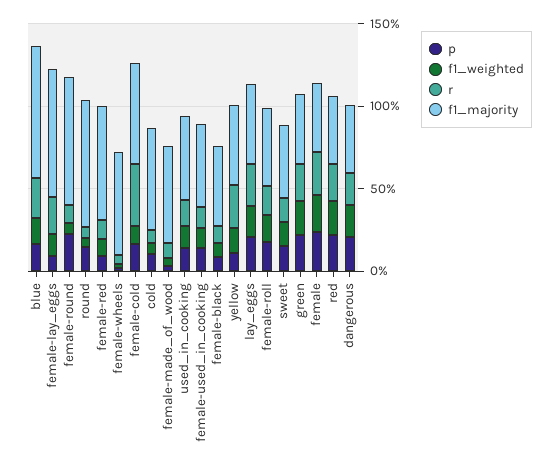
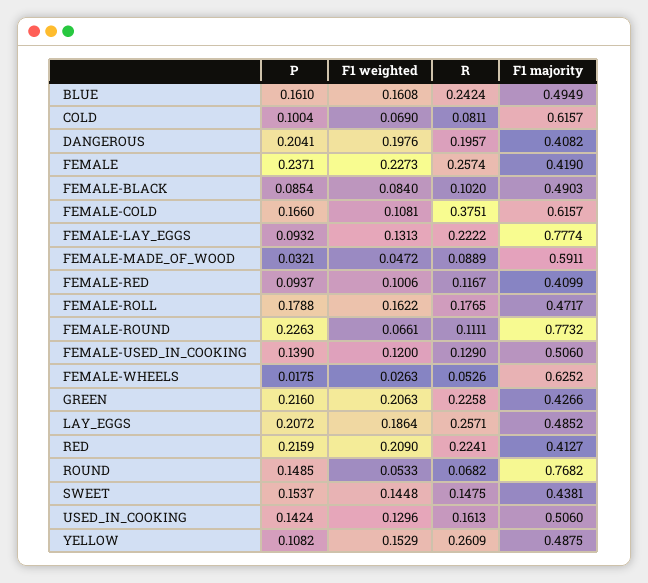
f1_majority, blue: 0.8 -> 0.4949
f1_majority, female-red: 0.7 -> 0.4099

